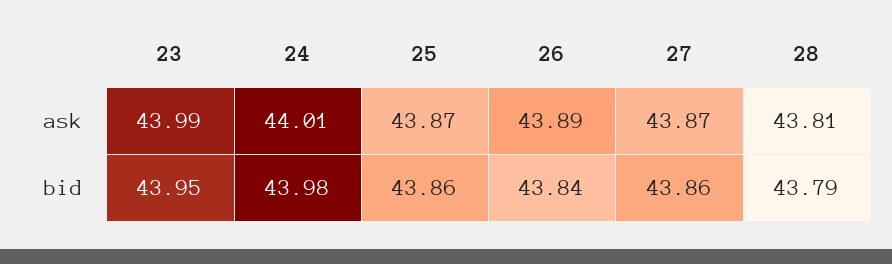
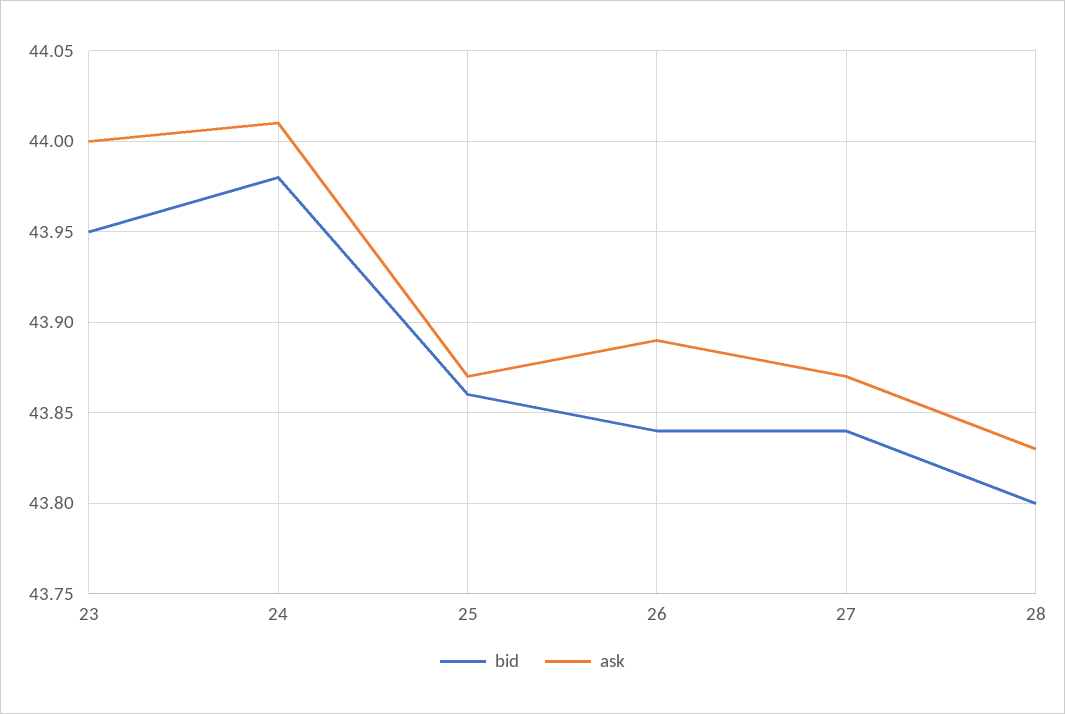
ask, 23: 43.99 -> 44
ask, 28: 43.81 -> 43.83
bid, 27: 43.86 -> 43.84
bid, 28: 43.79 -> 43.8

